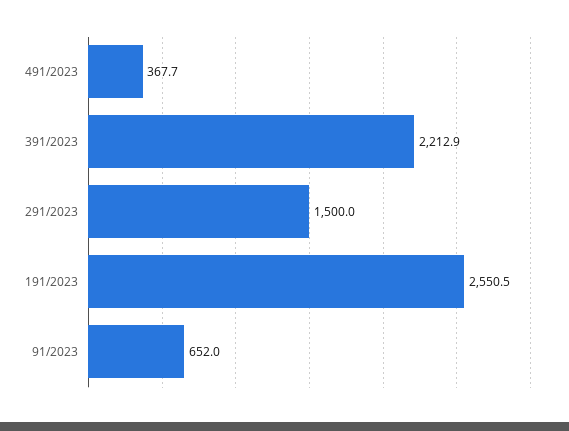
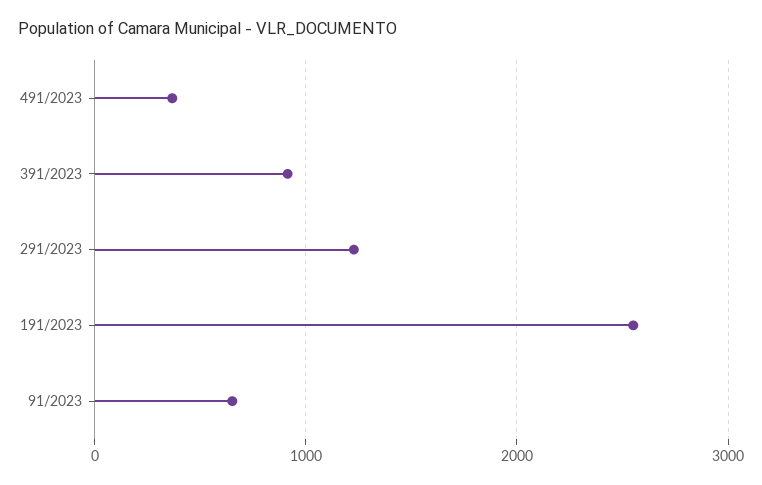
391/2023: 2212.9 -> 900
291/2023: 1500 -> 1200

